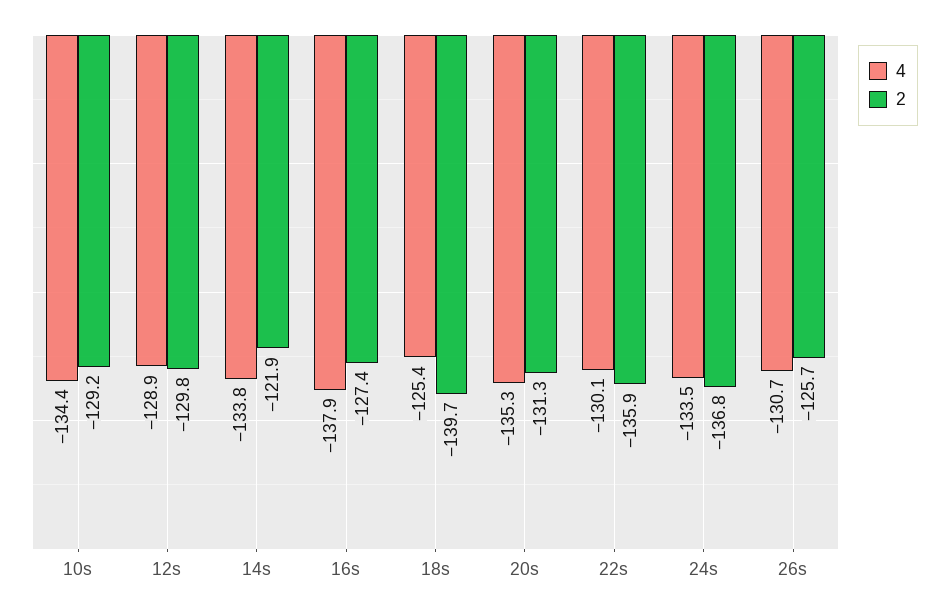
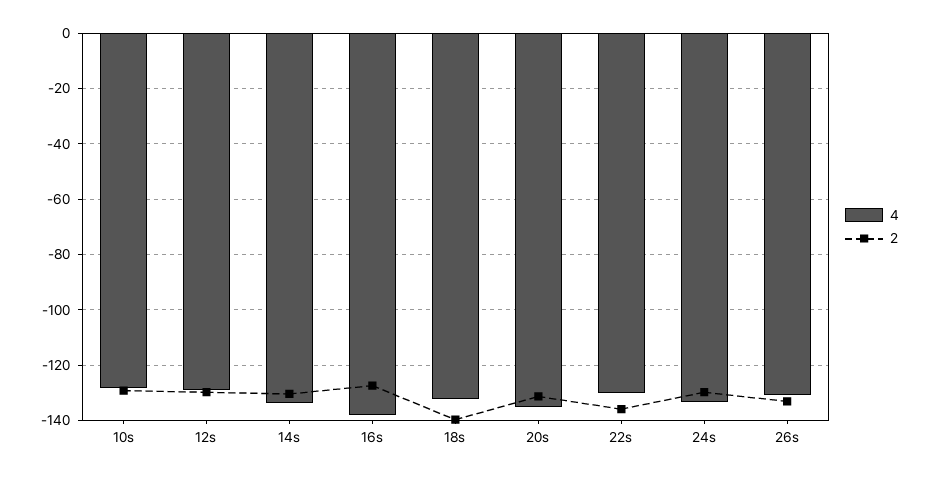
4, 10s: -134.4 -> -127.5
2, 14s: -121.9 -> -130
4, 18s: -125.4 -> -132.5
2, 24s: -136.8 -> -130
2, 26s: -125.7 -> -132.5

